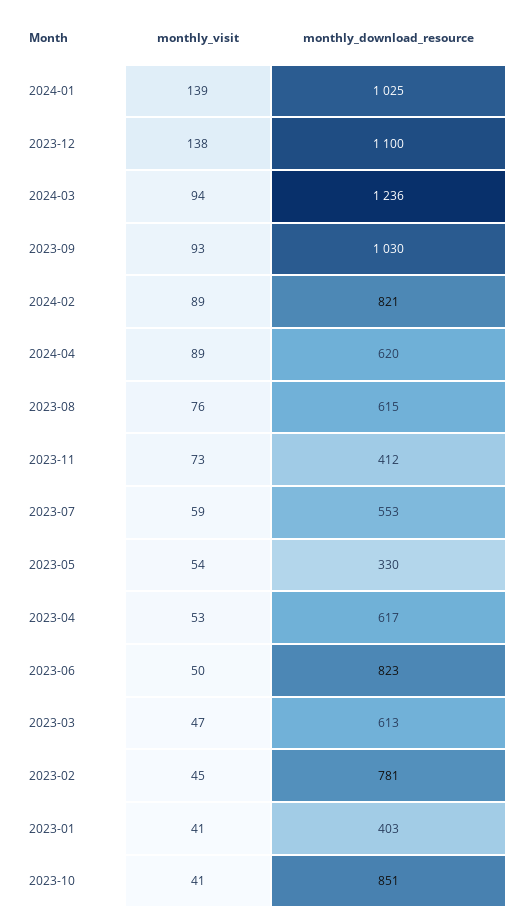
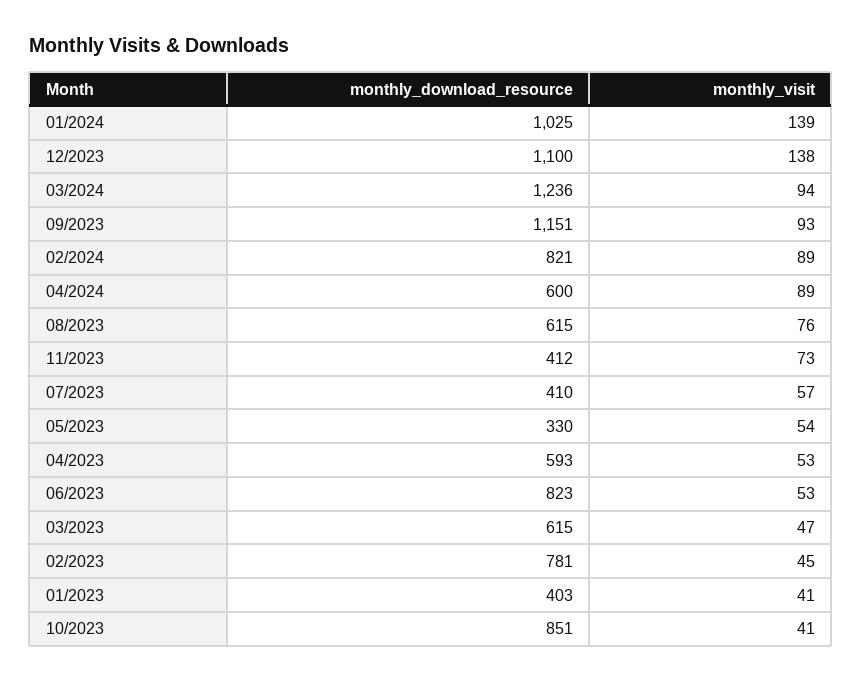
monthly_download_resource, 2023-09: 1030 -> 1151
monthly_download_resource, 2024-04: 620 -> 600
monthly_visit, 2023-07: 59 -> 57
monthly_download_resource, 2023-07: 553 -> 410
monthly_download_resource, 2023-04: 617 -> 593
monthly_visit, 2023-06: 50 -> 53
monthly_download_resource, 2023-03: 613 -> 615

